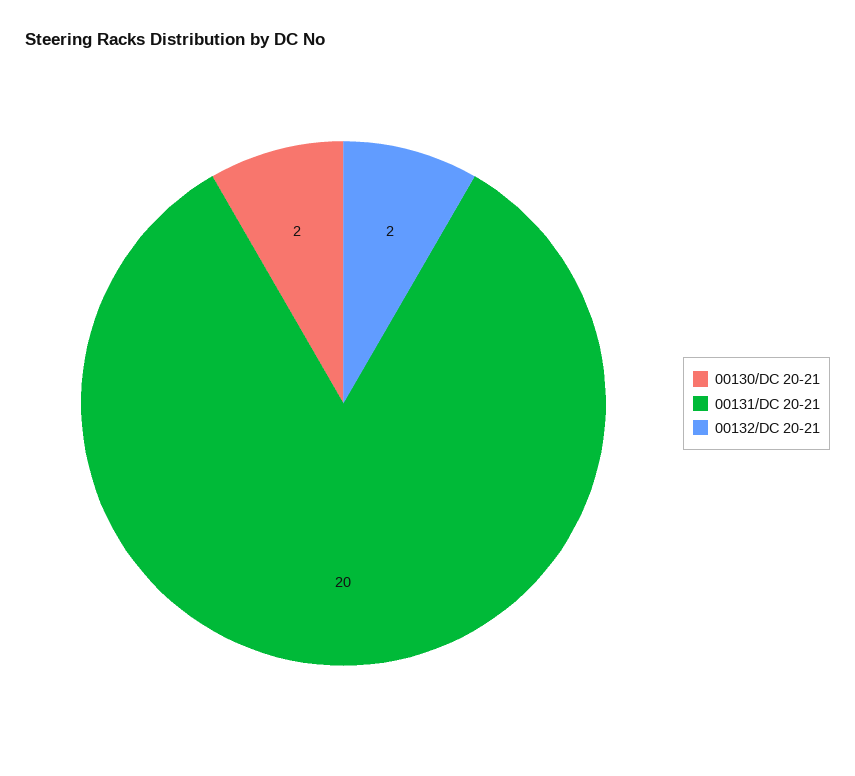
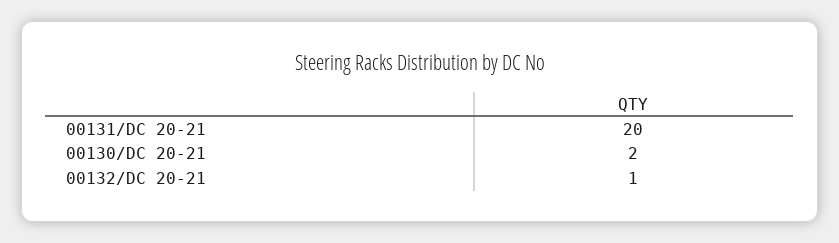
00132/DC 20-21: 2 -> 1

